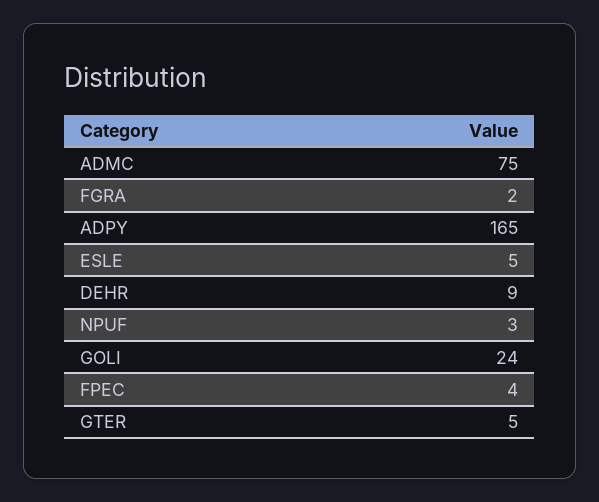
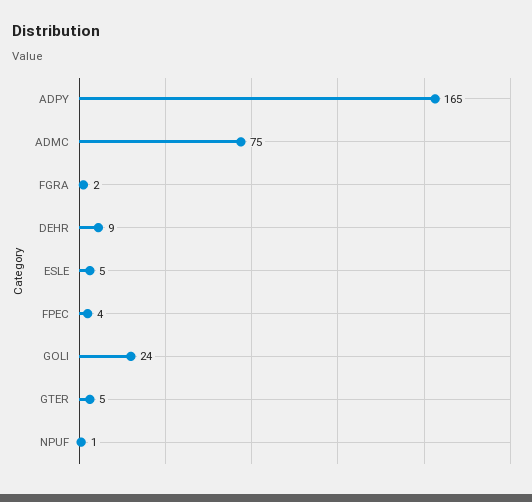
NPUF: 3 -> 1

